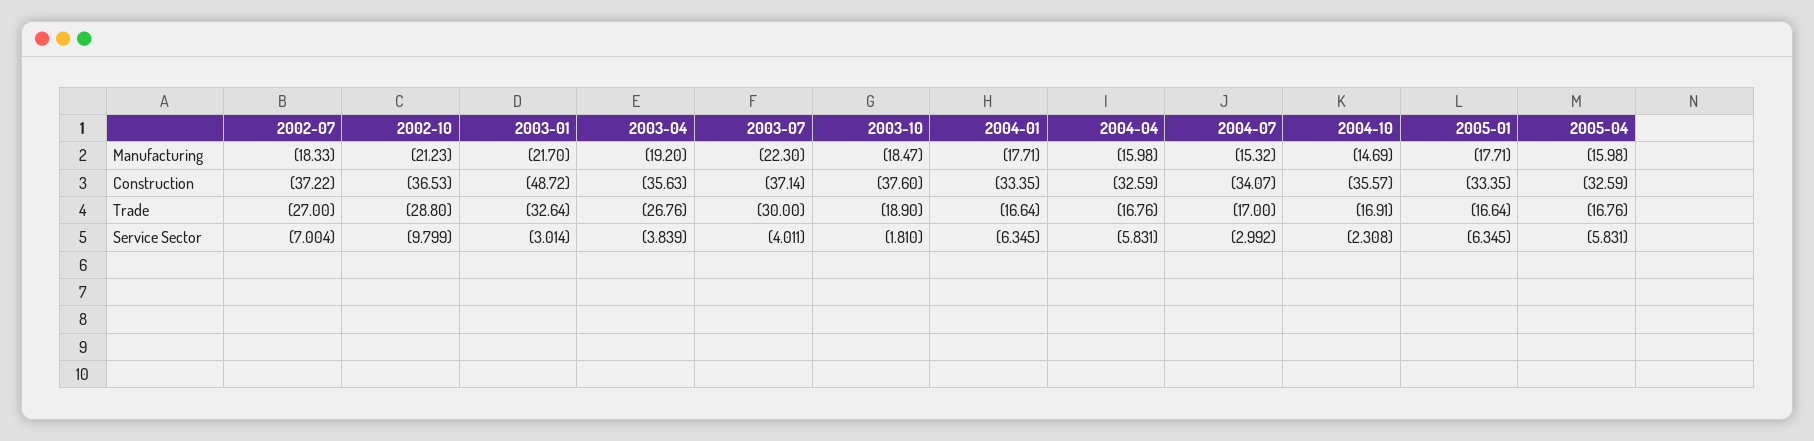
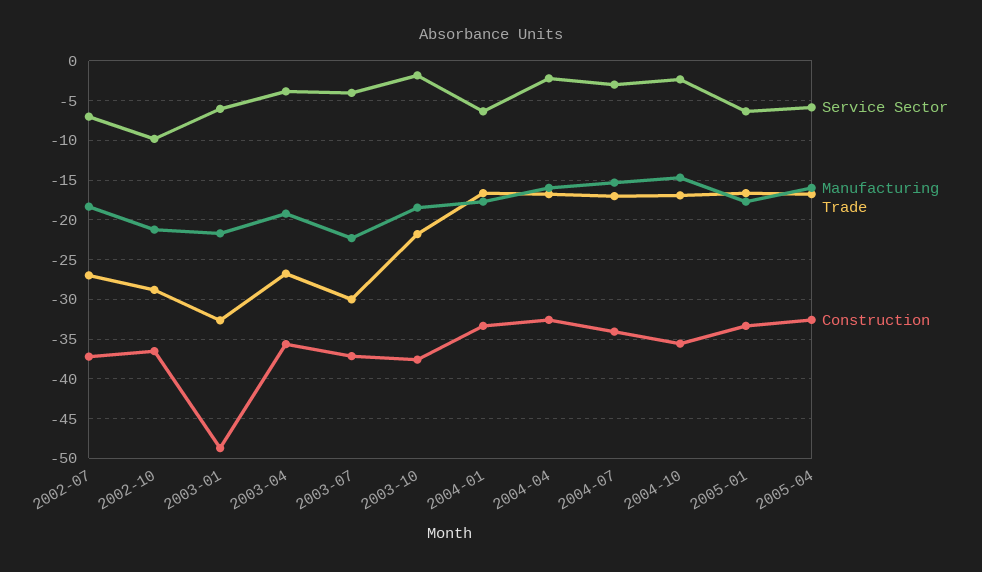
Trade, 2003-10: -18.9 -> -22
Service Sector, 2003-01: -3.014 -> -6
Service Sector, 2004-04: -5.831 -> -2

